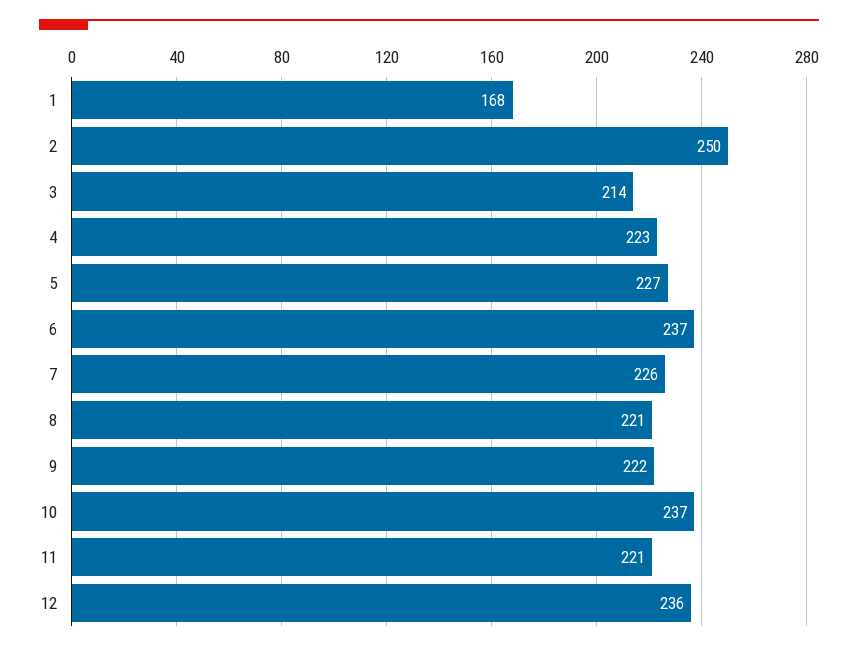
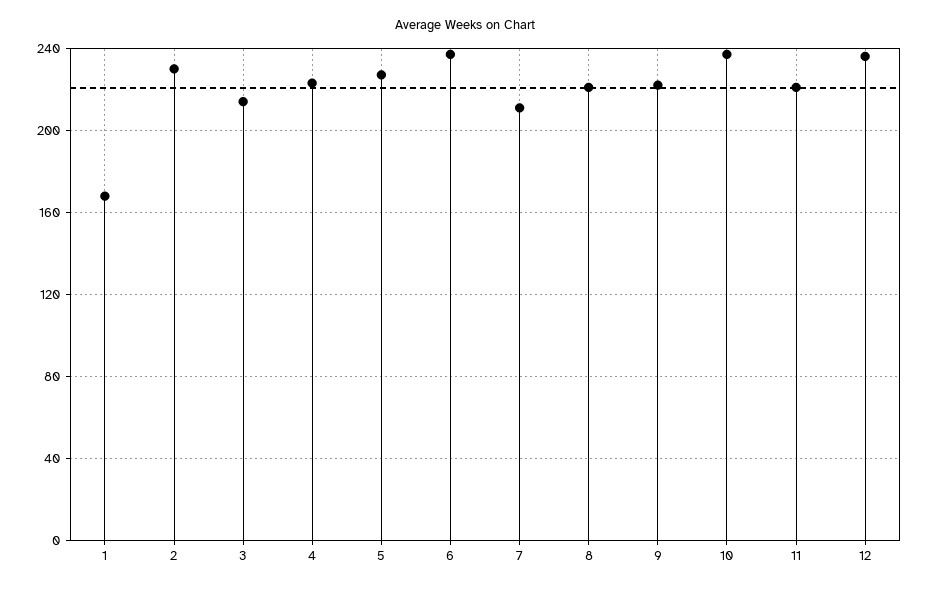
2: 250 -> 230
7: 226 -> 210

